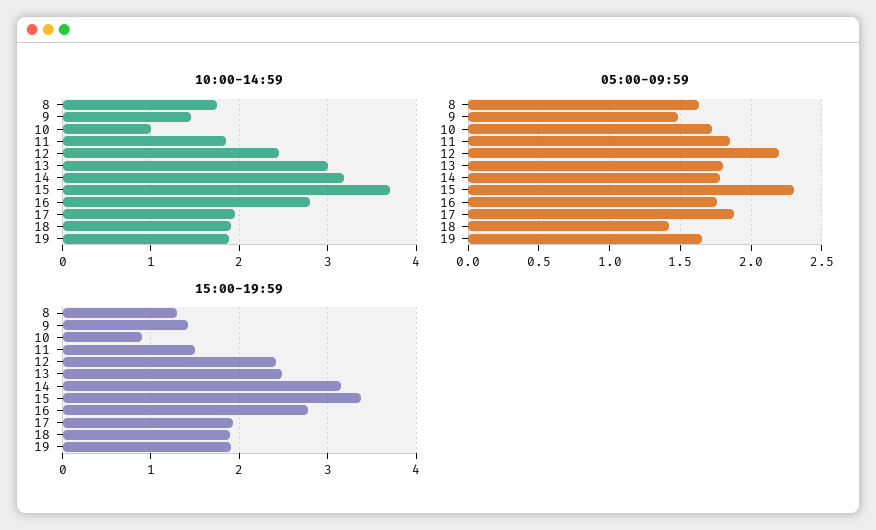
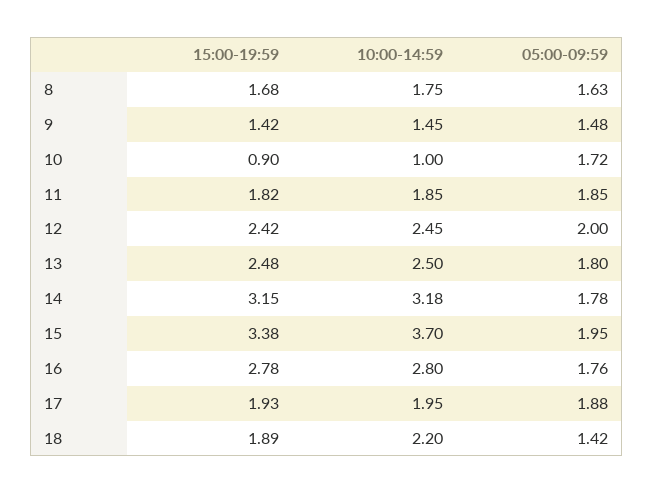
10:00-14:59, 13: 3 -> 2.5
10:00-14:59, 18: 1.9 -> 2.2
10:00-14:59, 19: 1.9 -> none
05:00-09:59, 12: 2.2 -> 2
05:00-09:59, 15: 2.3 -> 1.95
05:00-09:59, 19: 1.65 -> none
15:00-19:59, 8: 1.3 -> 1.68
15:00-19:59, 11: 1.5 -> 1.82
15:00-19:59, 19: 1.9 -> none

